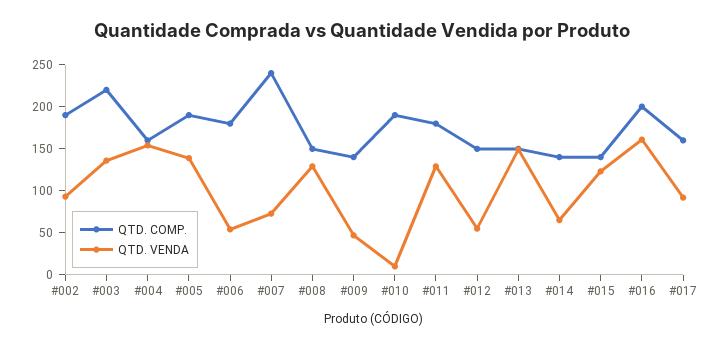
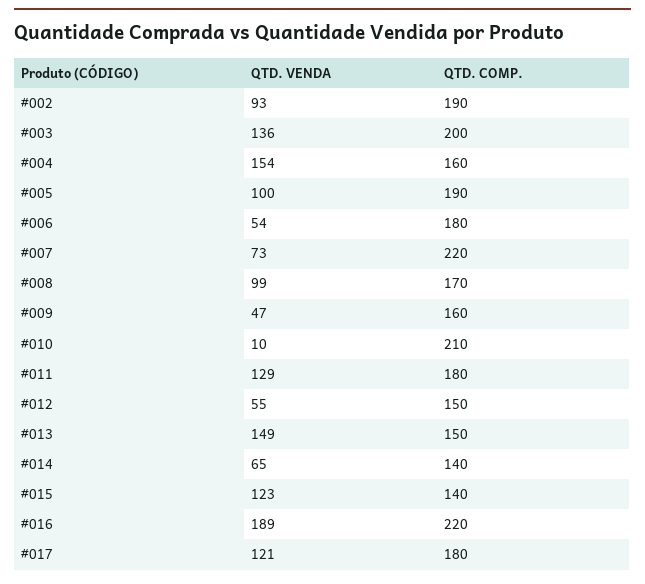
QTD. COMP., #003: 220 -> 200
QTD. VENDA, #005: 140 -> 100
QTD. COMP., #007: 240 -> 220
QTD. COMP., #008: 150 -> 170
QTD. VENDA, #008: 130 -> 99
QTD. COMP., #009: 140 -> 160
QTD. COMP., #010: 190 -> 210
QTD. COMP., #016: 200 -> 220
QTD. VENDA, #016: 160 -> 189
QTD. COMP., #017: 160 -> 180
QTD. VENDA, #017: 90 -> 121

